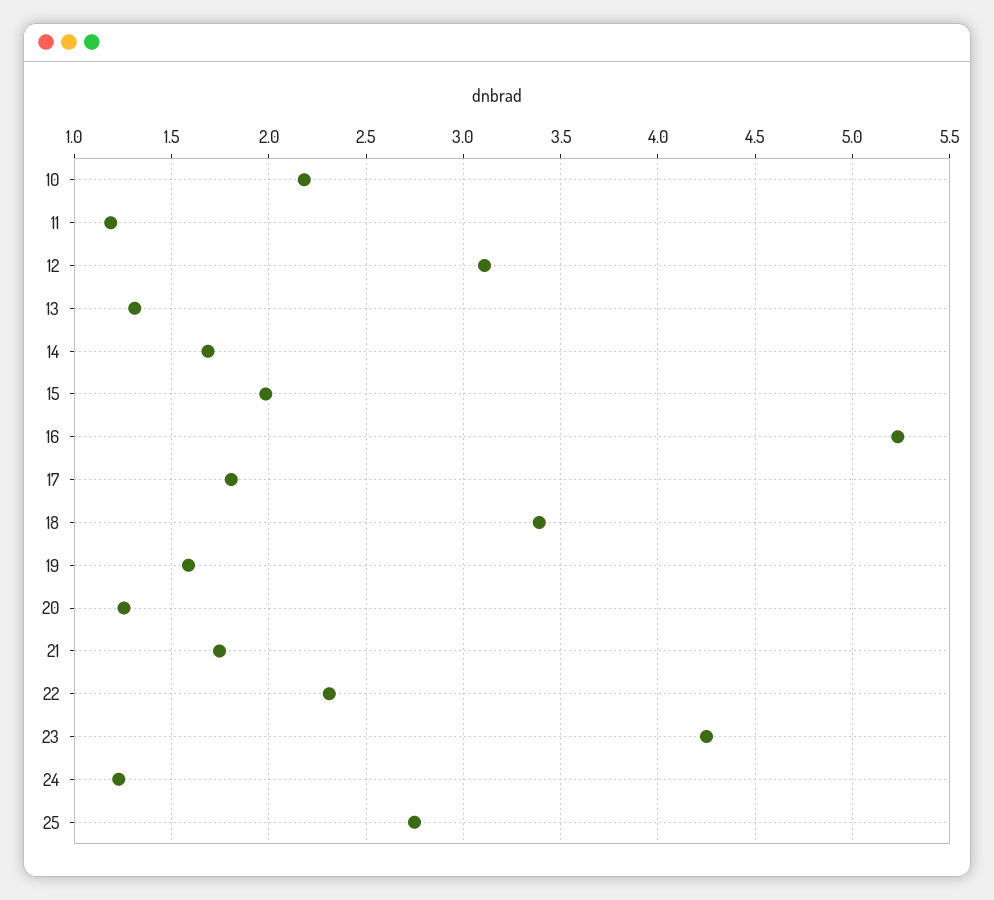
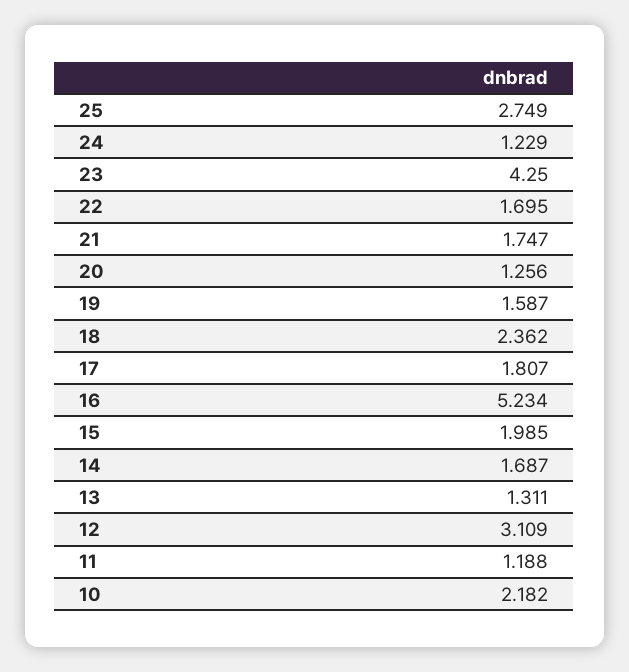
18: 3.4 -> 2.362
22: 2.3 -> 1.695

